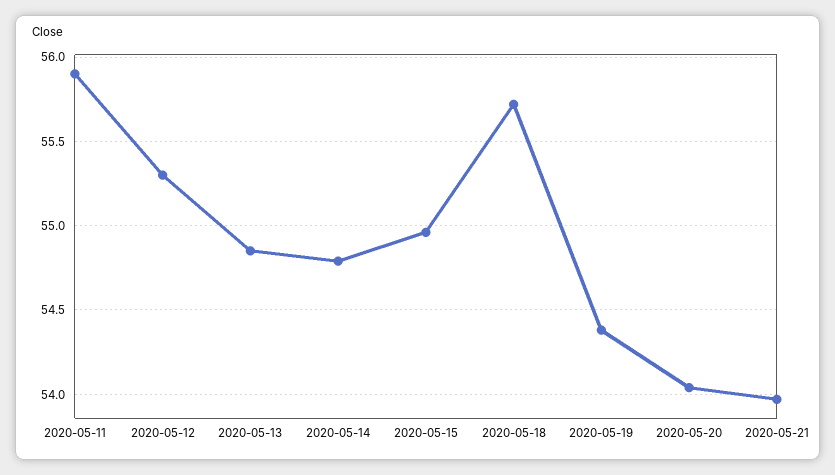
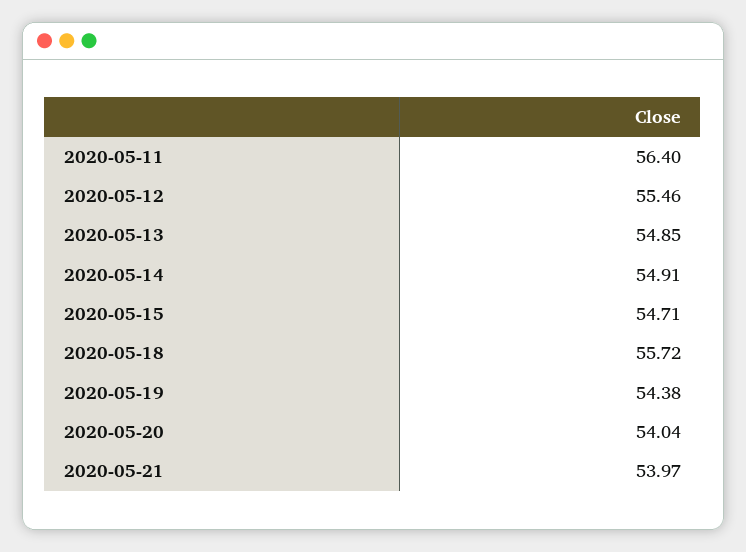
2020-05-11: 55.9 -> 56.4
2020-05-12: 55.3 -> 55.46
2020-05-14: 54.8 -> 54.91
2020-05-15: 54.95 -> 54.71

